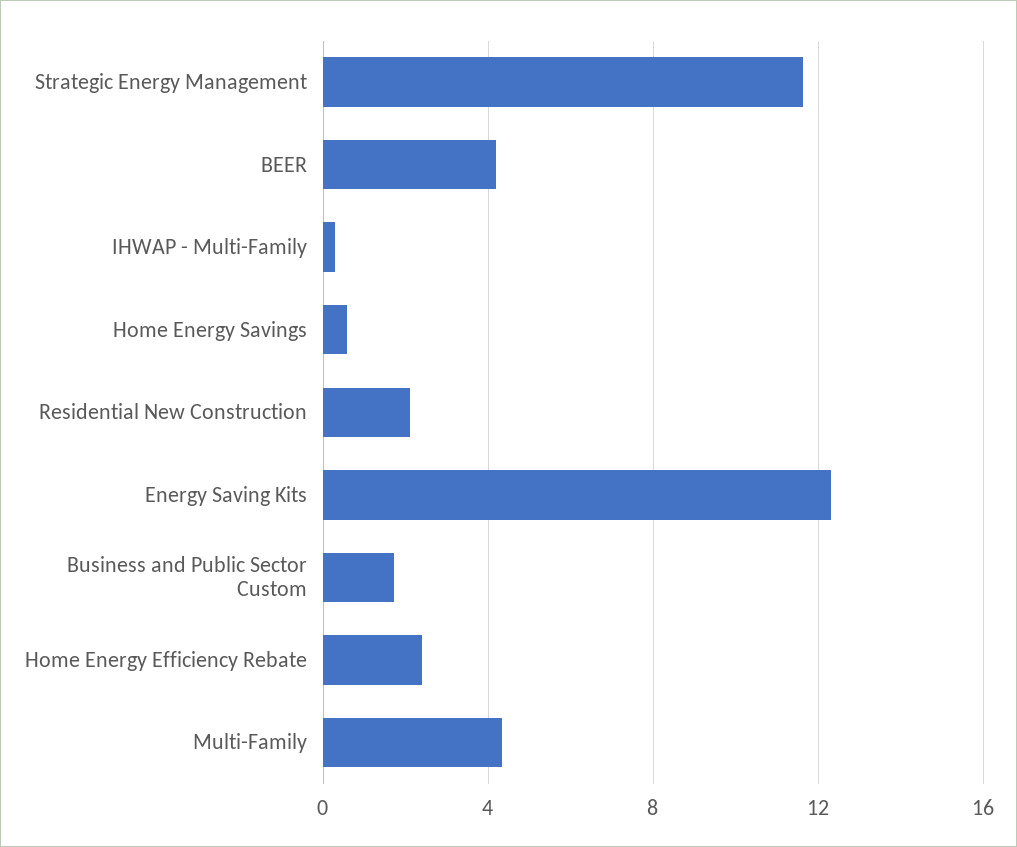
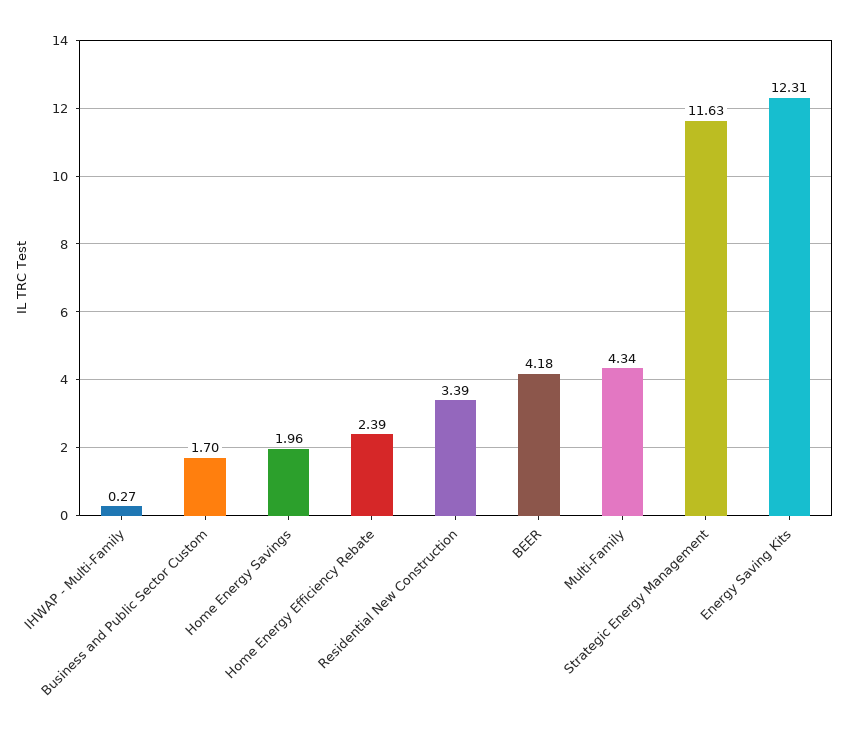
Home Energy Savings: 0.5 -> 1.96
Residential New Construction: 2 -> 3.39

